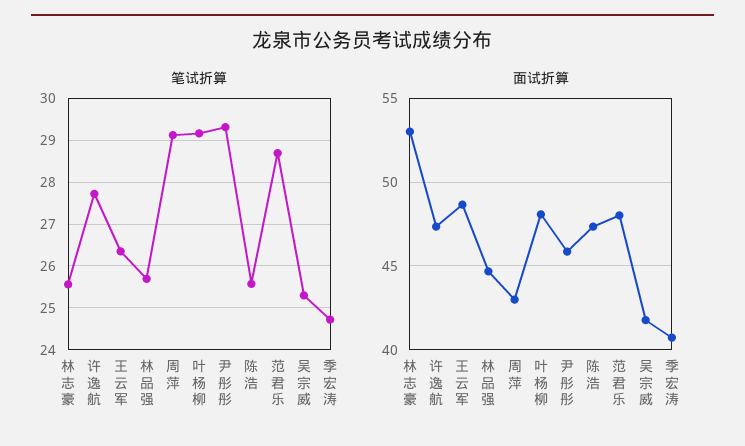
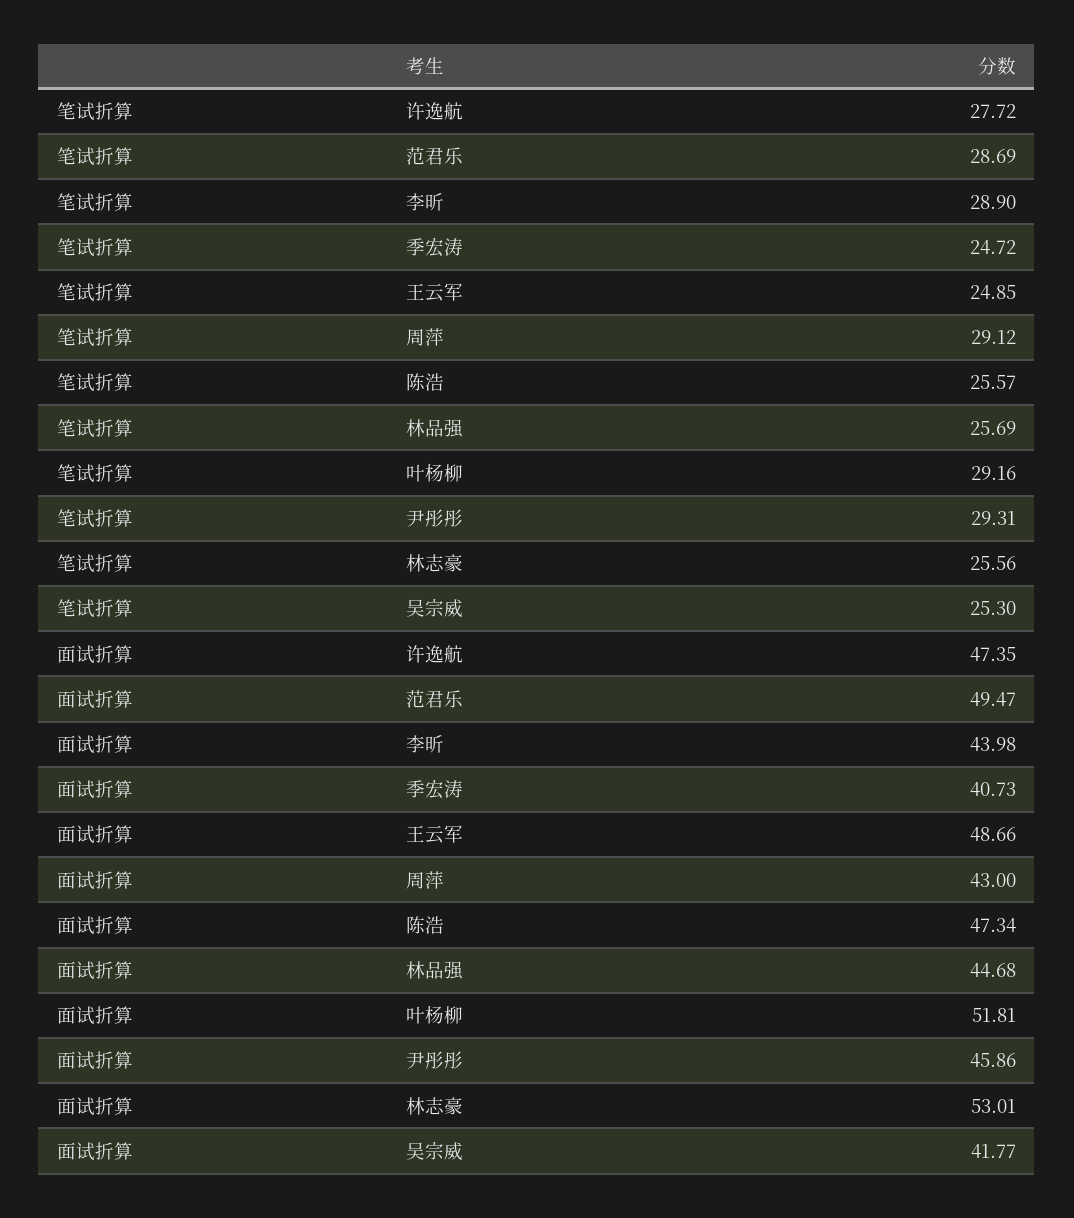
笔试折算, 王云军: 26.4 -> 24.85
面试折算, 叶杨柳: 48 -> 51.81
面试折算, 范君乐: 48 -> 49.47
笔试折算, 李昕: none -> 28.9
面试折算, 李昕: none -> 43.98

